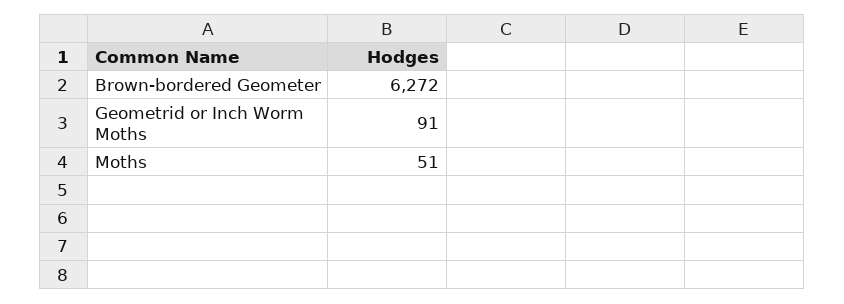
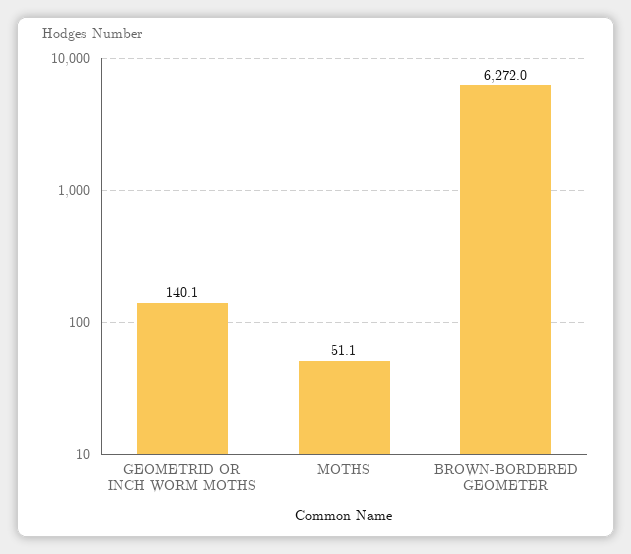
Geometrid or Inch Worm Moths: 91 -> 140.1

